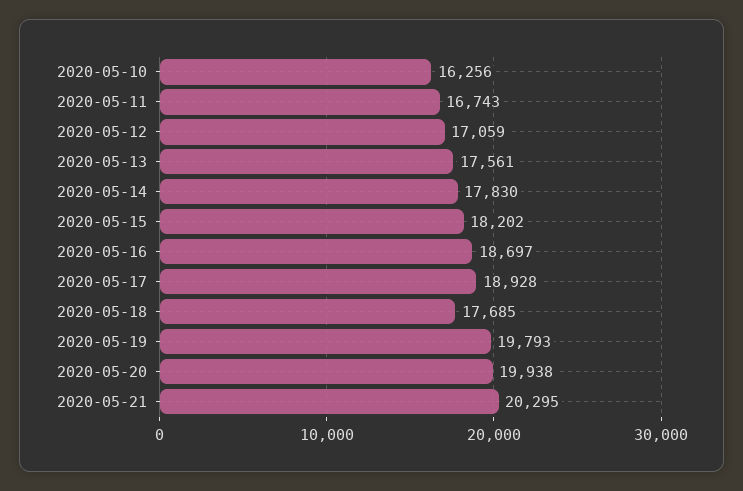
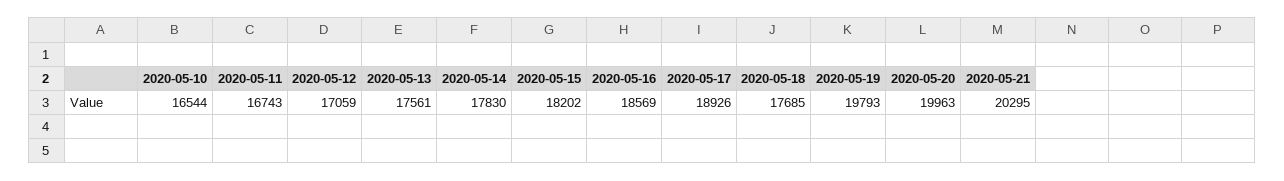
2020-05-10: 16256 -> 16544
2020-05-16: 18697 -> 18569
2020-05-17: 18928 -> 18926
2020-05-20: 19938 -> 19963

